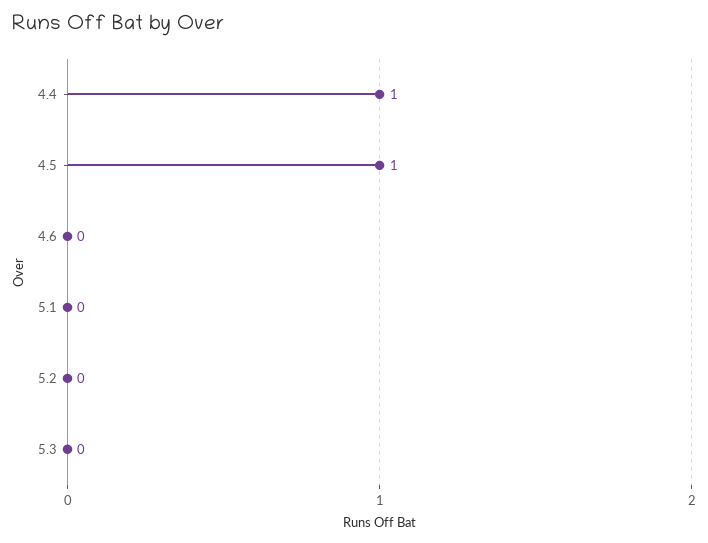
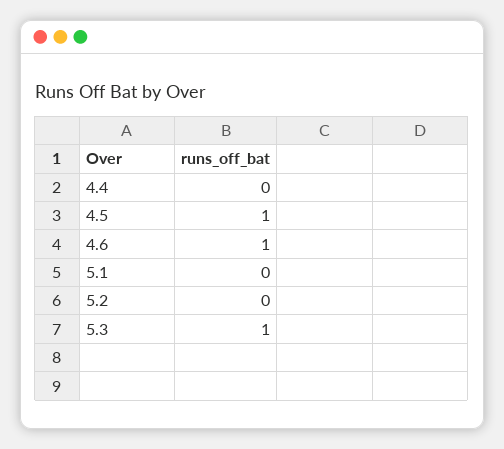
4.4: 1 -> 0
4.6: 0 -> 1
5.3: 0 -> 1

